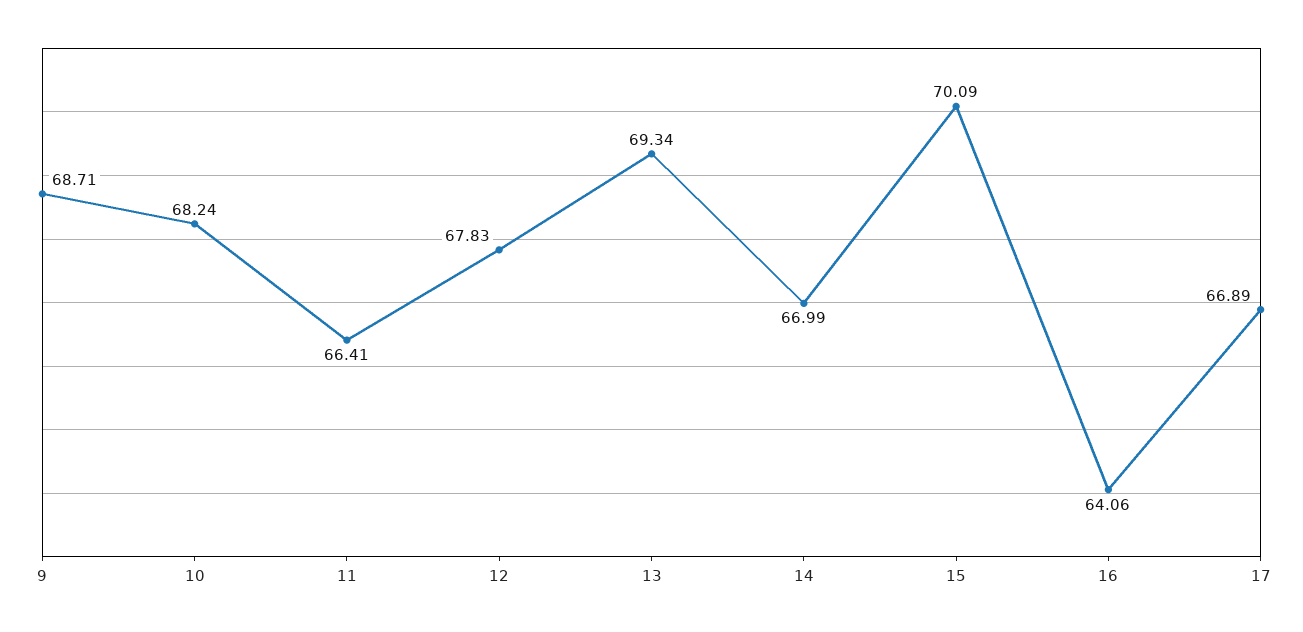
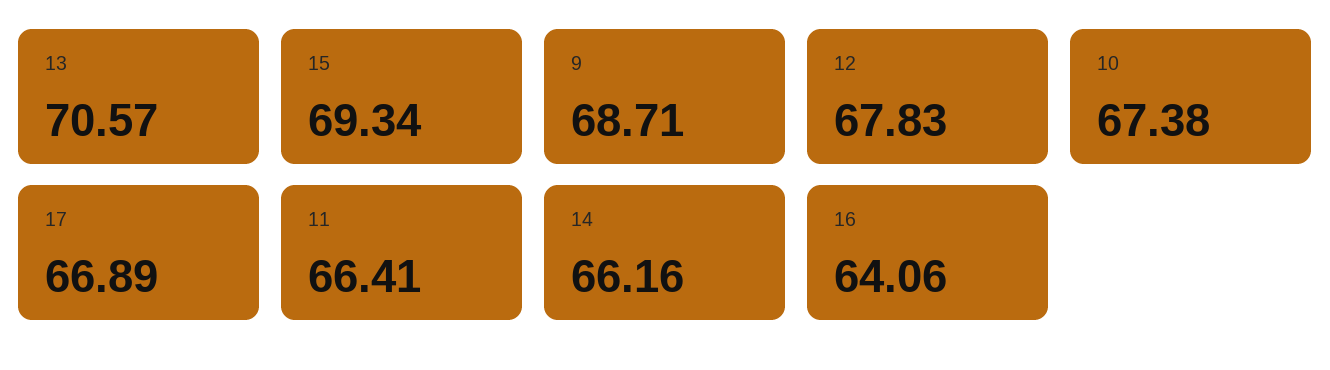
10: 68.24 -> 67.38
13: 69.34 -> 70.57
14: 66.99 -> 66.16
15: 70.09 -> 69.34

